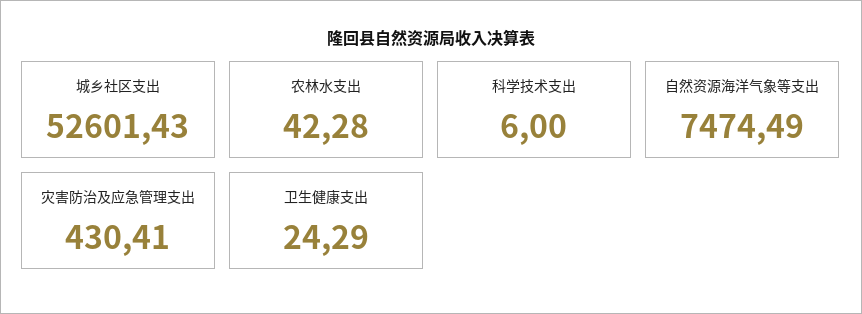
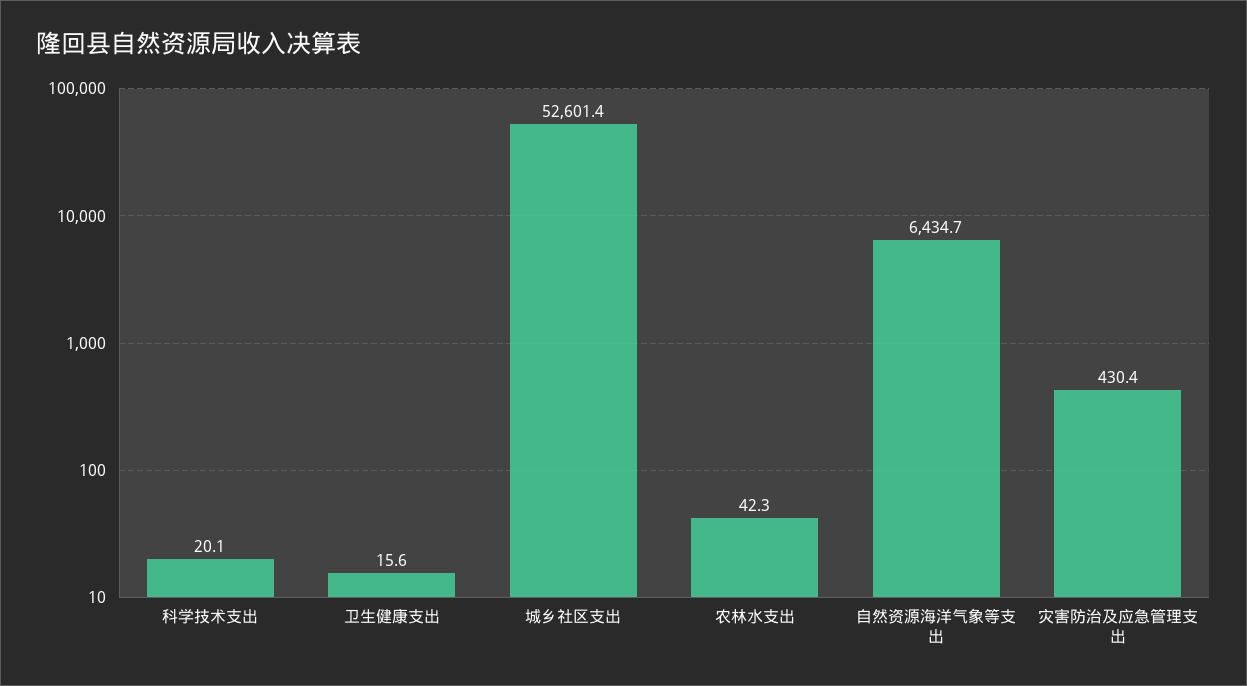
科学技术支出: 6 -> 20.1
自然资源海洋气象等支出: 7474.49 -> 6434.7
卫生健康支出: 24.29 -> 15.6

